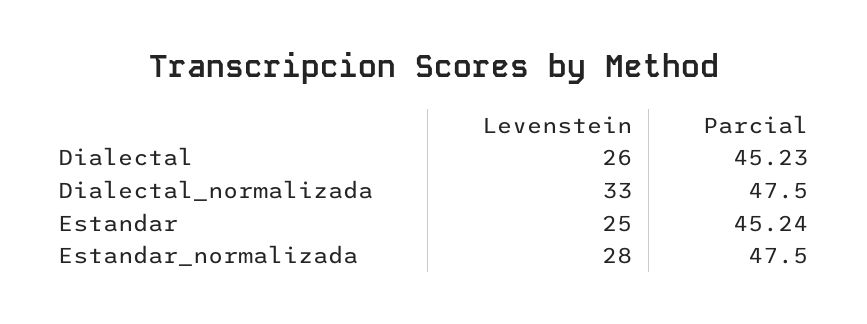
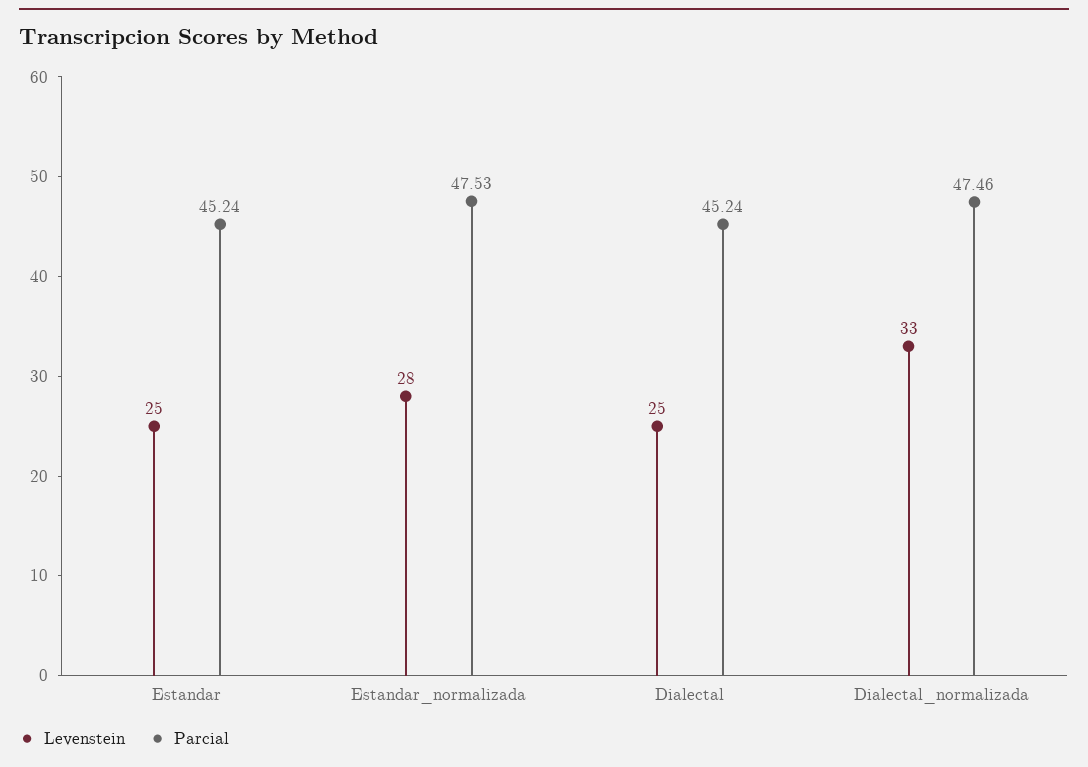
Levenstein, Dialectal: 26 -> 25
Parcial, Dialectal: 45.23 -> 45.24
Parcial, Dialectal_normalizada: 47.5 -> 47.46
Parcial, Estandar_normalizada: 47.5 -> 47.53

